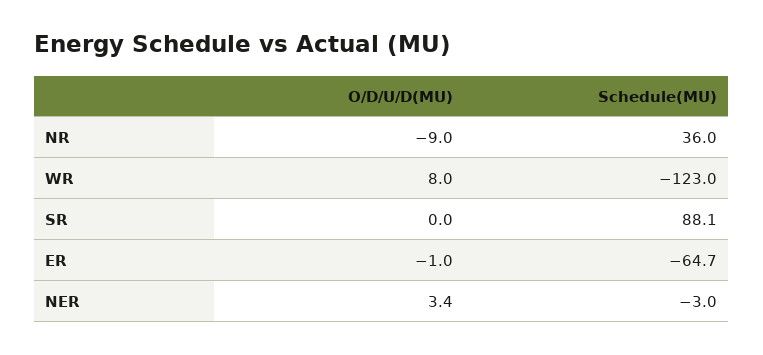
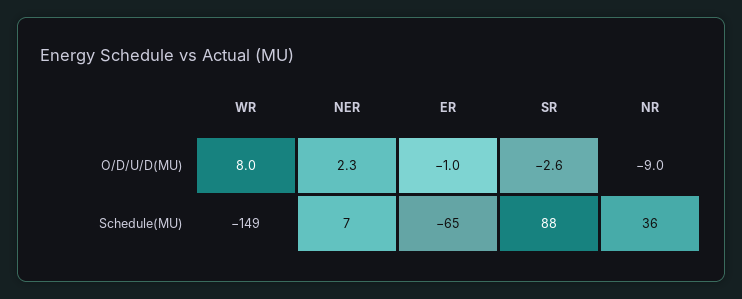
Schedule(MU), WR: -123 -> -149
O/D/U/D(MU), SR: 0 -> -2.6
O/D/U/D(MU), NER: 3.4 -> 2.3
Schedule(MU), NER: -3 -> 7

